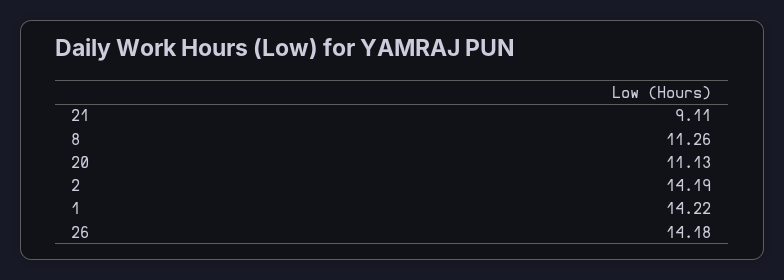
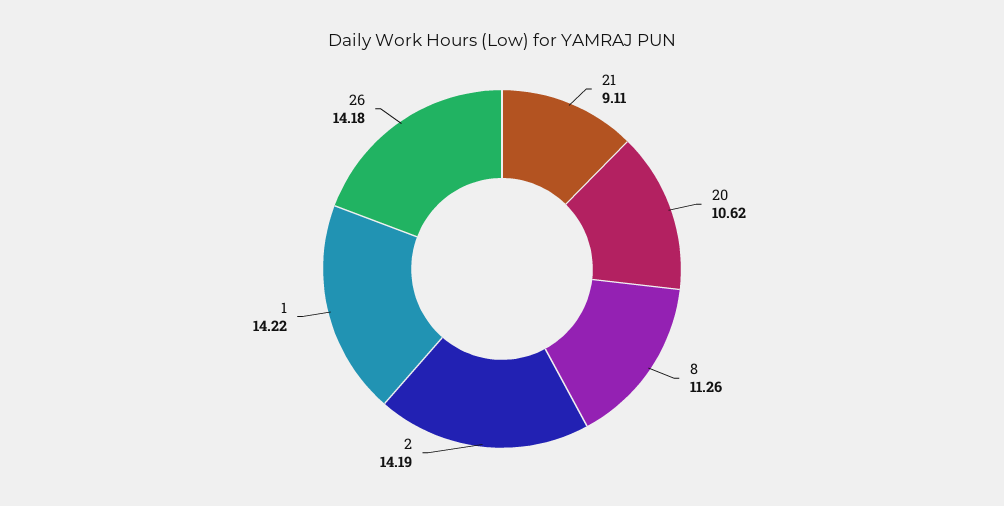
20: 11.13 -> 10.62

